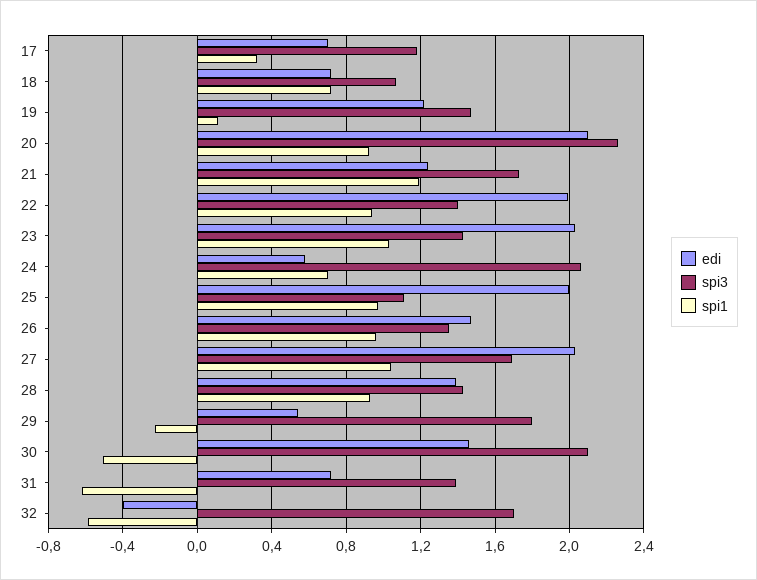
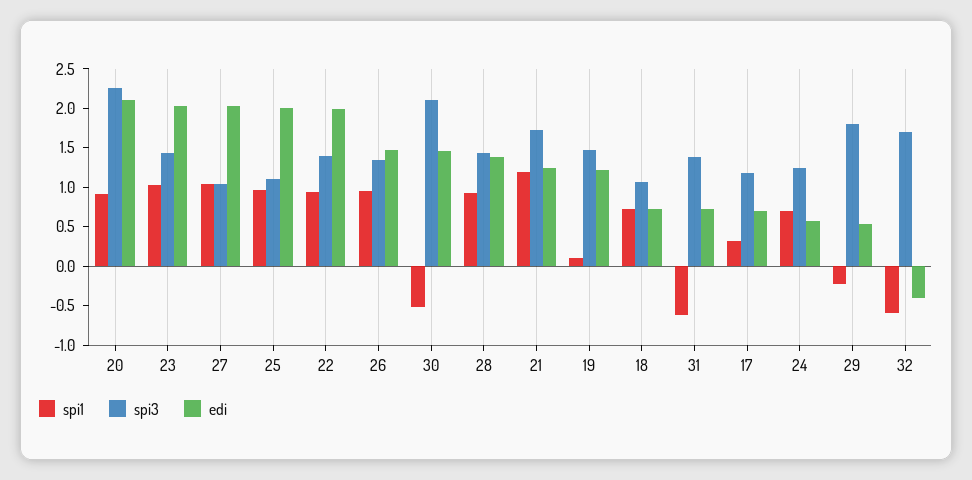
spi3, 24: 2.05 -> 1.25
spi3, 27: 1.7 -> 1

